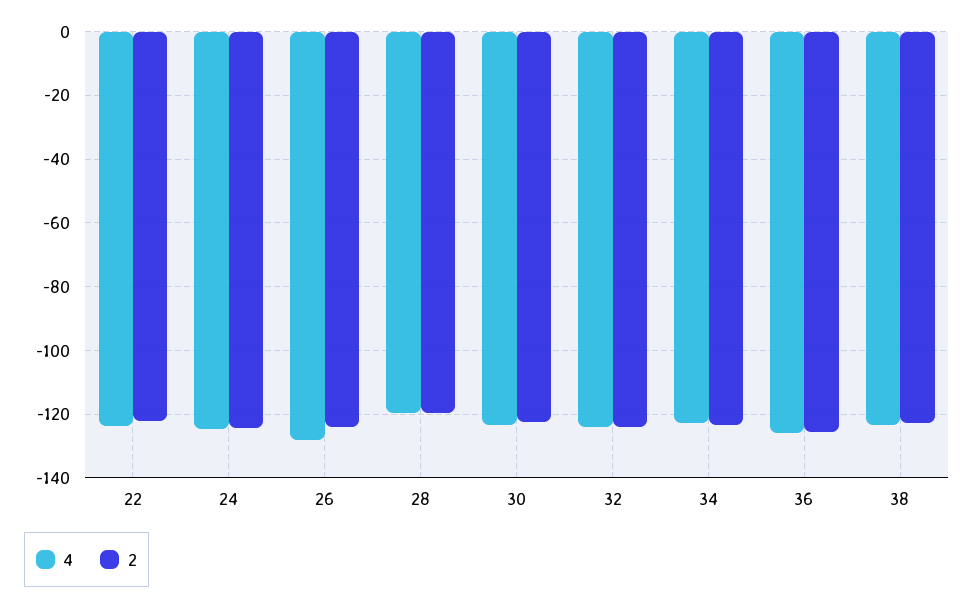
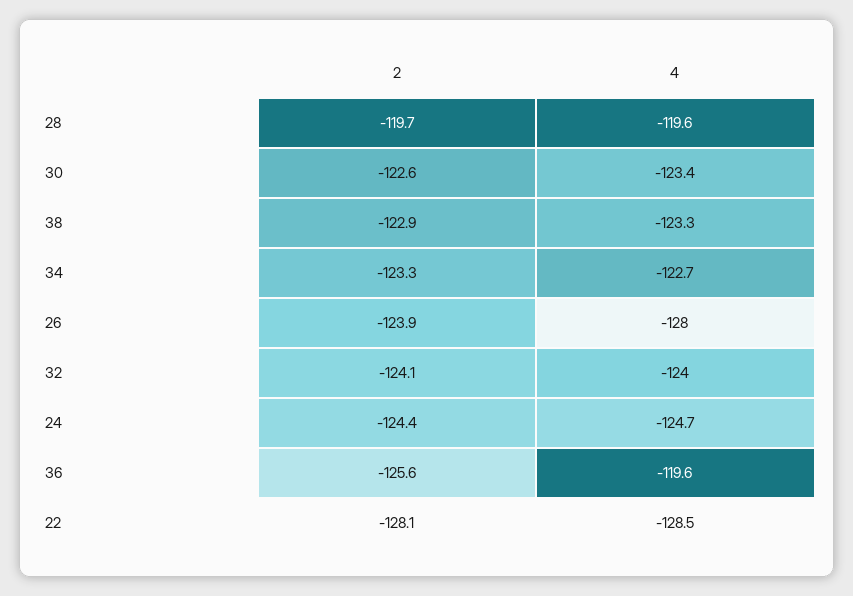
4, 22: -124 -> -128.5
2, 22: -122 -> -128.1
4, 36: -126 -> -119.6

